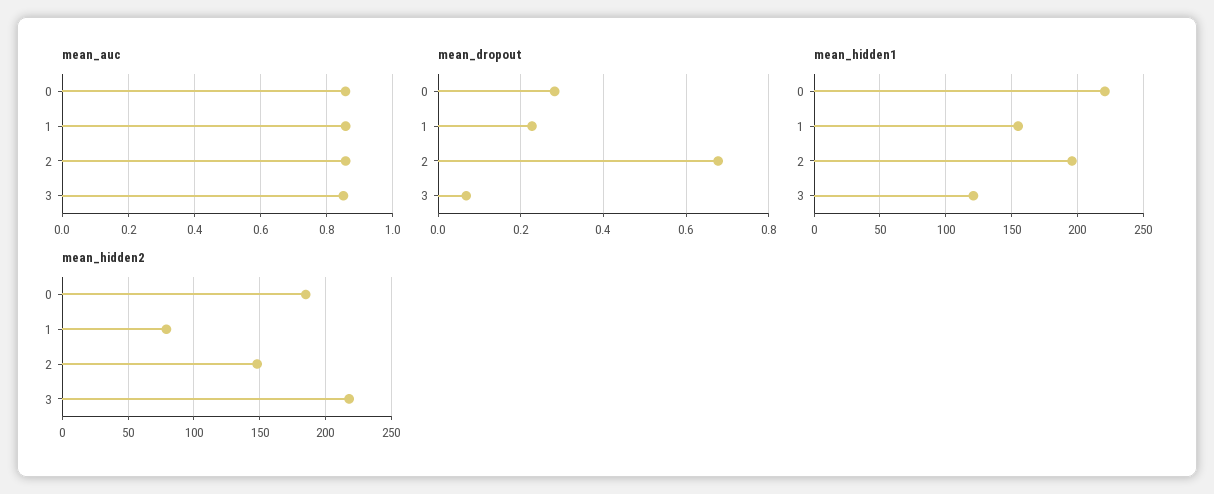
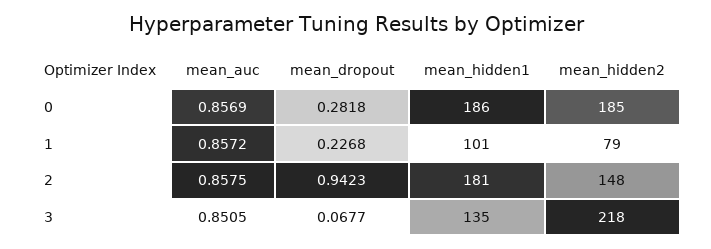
mean_dropout, 2: 0.68 -> 0.9423
mean_hidden1, 0: 220 -> 186
mean_hidden1, 1: 155 -> 101
mean_hidden1, 2: 195 -> 181
mean_hidden1, 3: 120 -> 135

